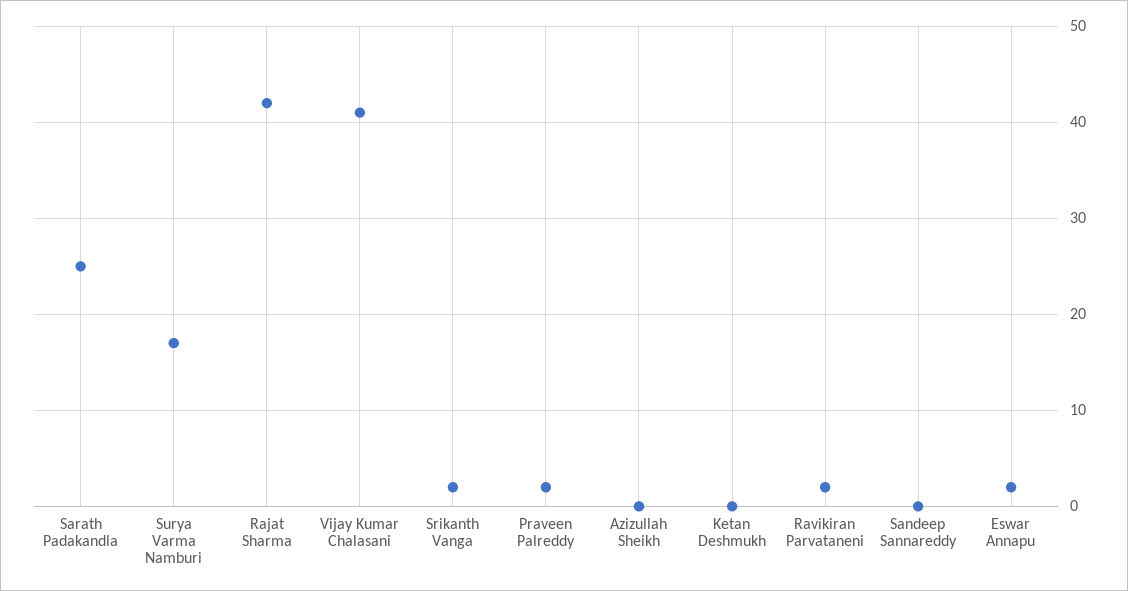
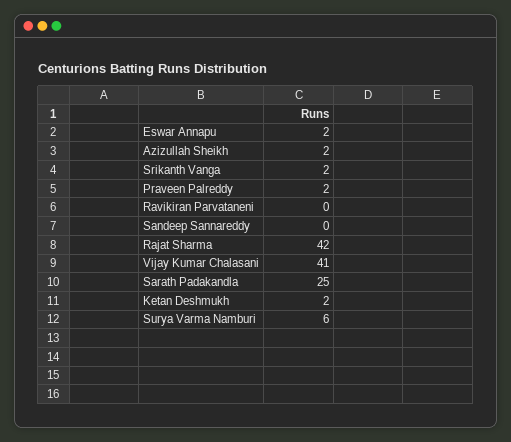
Surya Varma Namburi: 17 -> 6
Azizullah Sheikh: 0 -> 2
Ketan Deshmukh: 0 -> 2
Ravikiran Parvataneni: 2 -> 0

